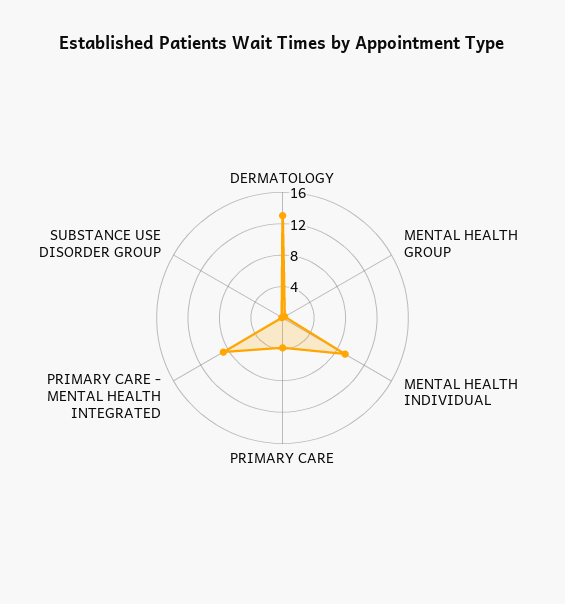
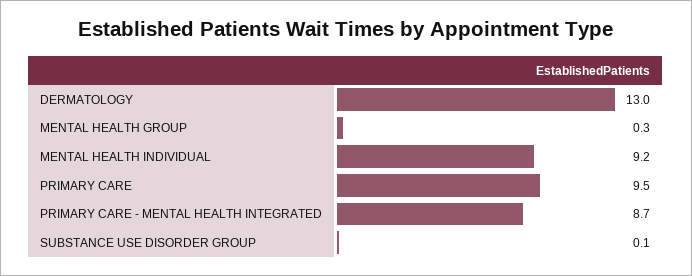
PRIMARY CARE: 4 -> 9.5

